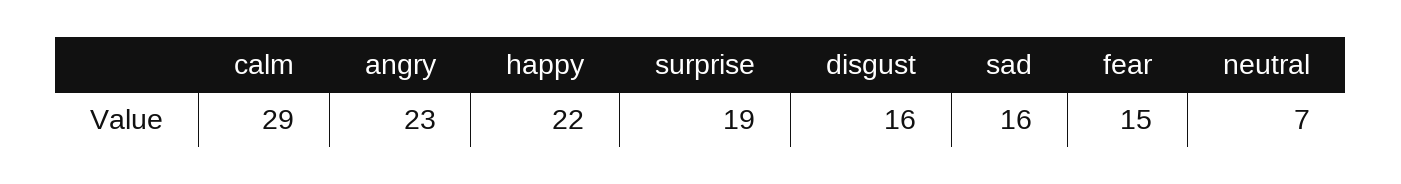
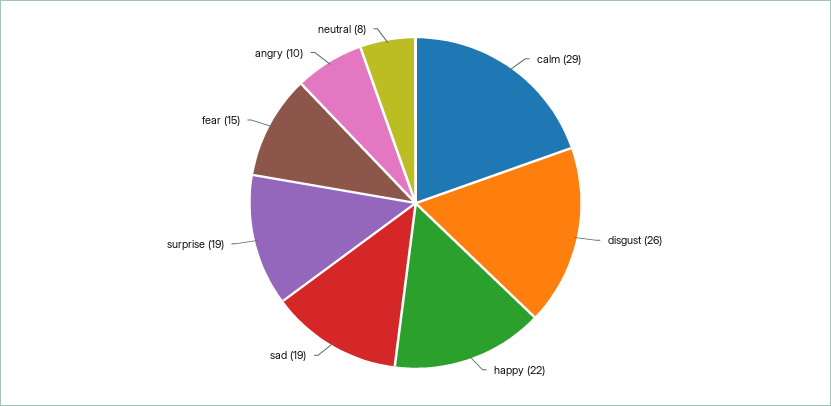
angry: 23 -> 10
disgust: 16 -> 26
sad: 16 -> 19
neutral: 7 -> 8

